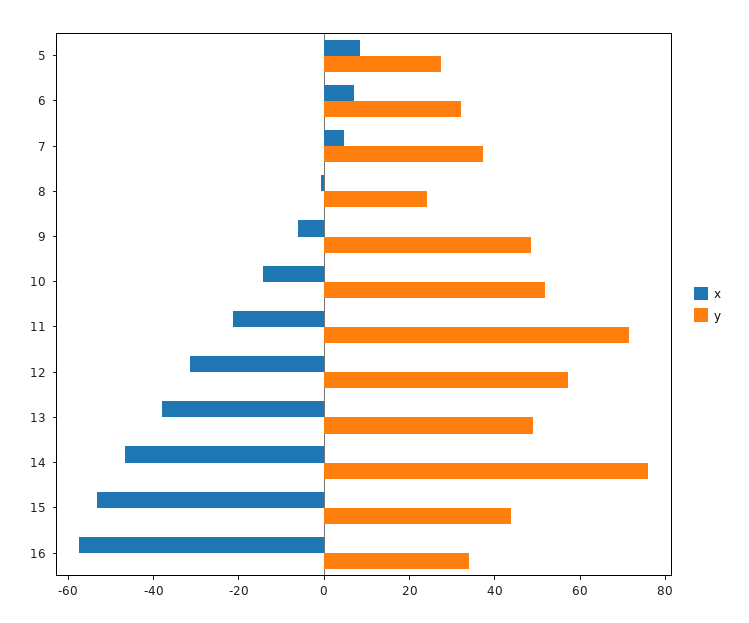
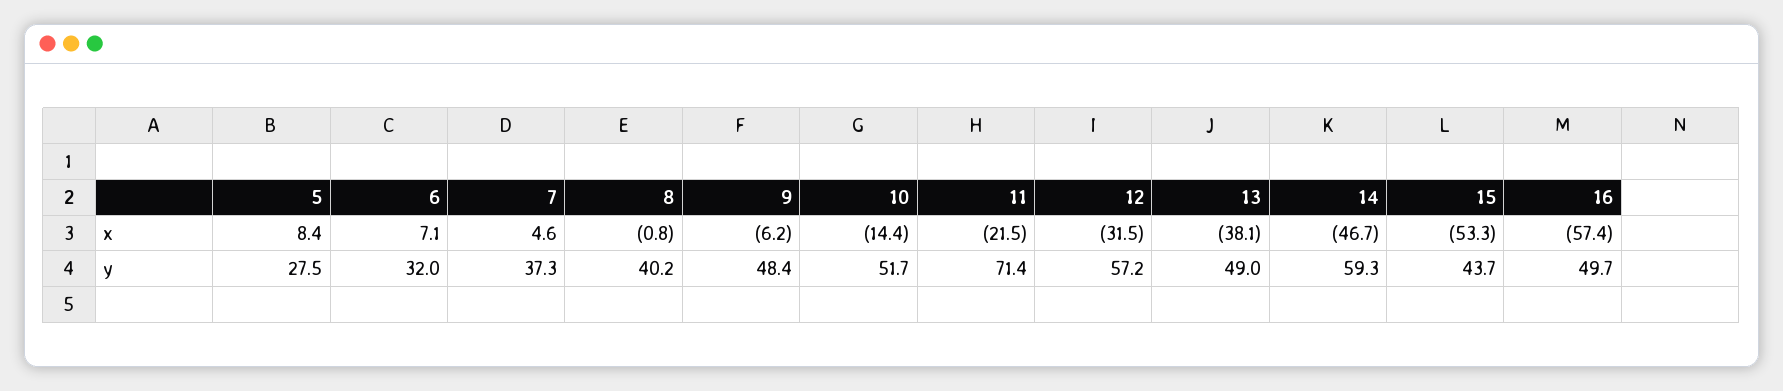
y, 8: 25 -> 40.2
y, 14: 75 -> 59.3
y, 16: 35 -> 49.7

